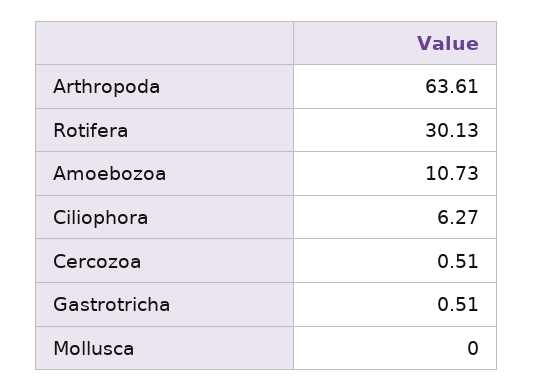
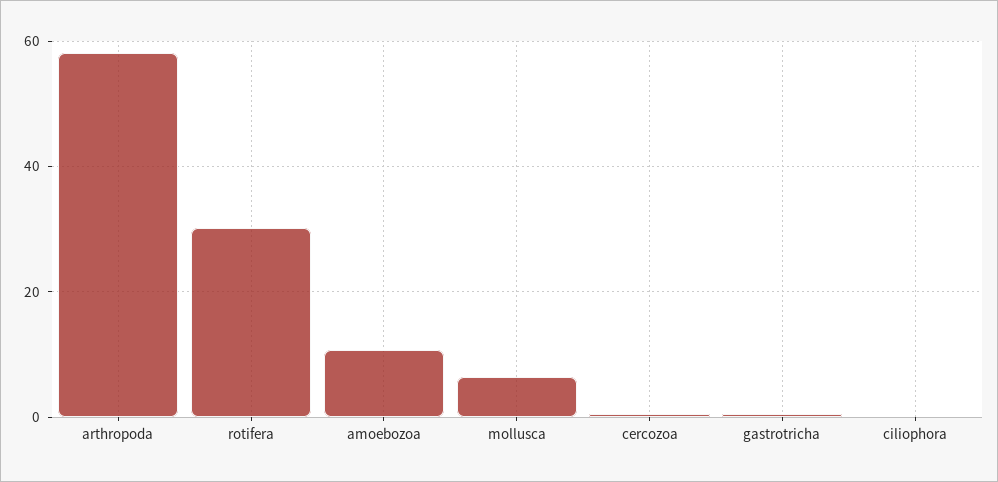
Arthropoda: 63.61 -> 58
Ciliophora: 6.27 -> 0
Mollusca: 0 -> 6

